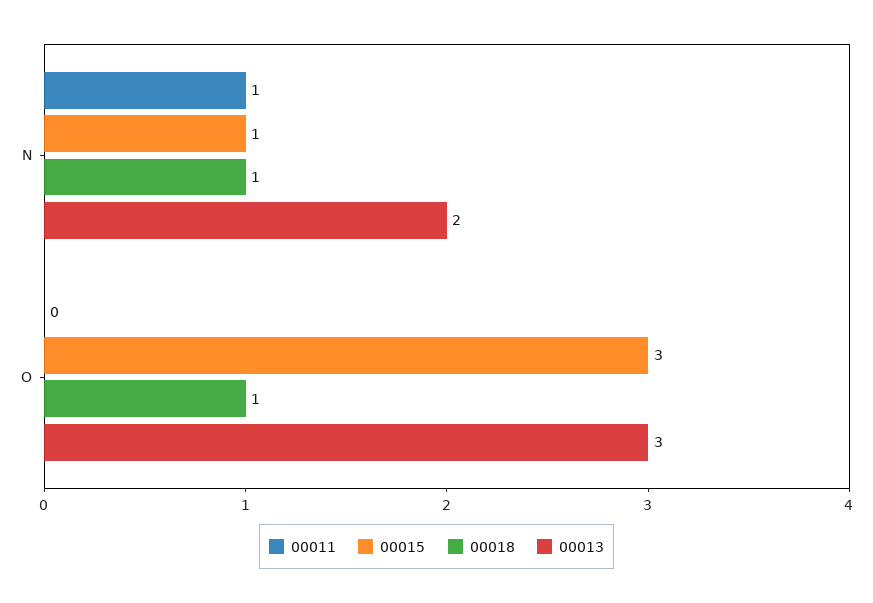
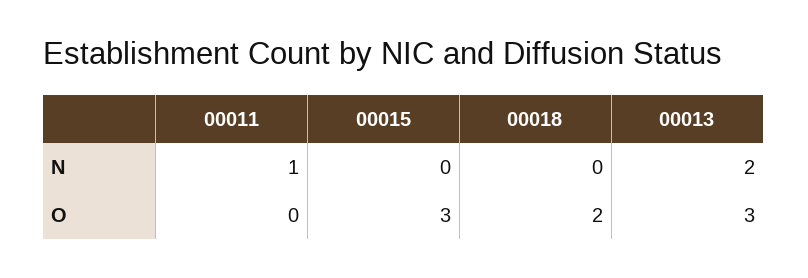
00015, N: 1 -> 0
00018, N: 1 -> 0
00018, O: 1 -> 2

